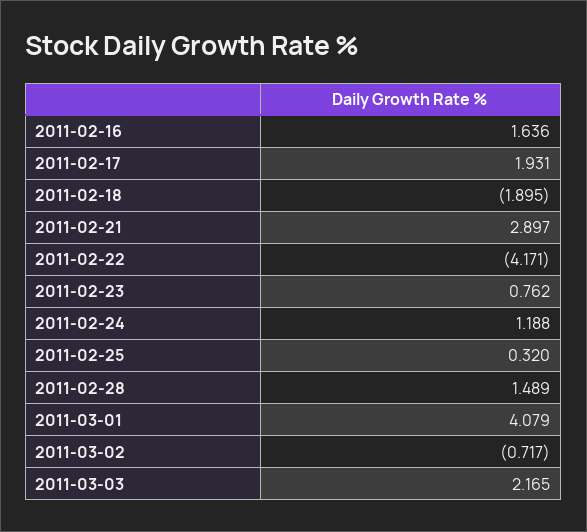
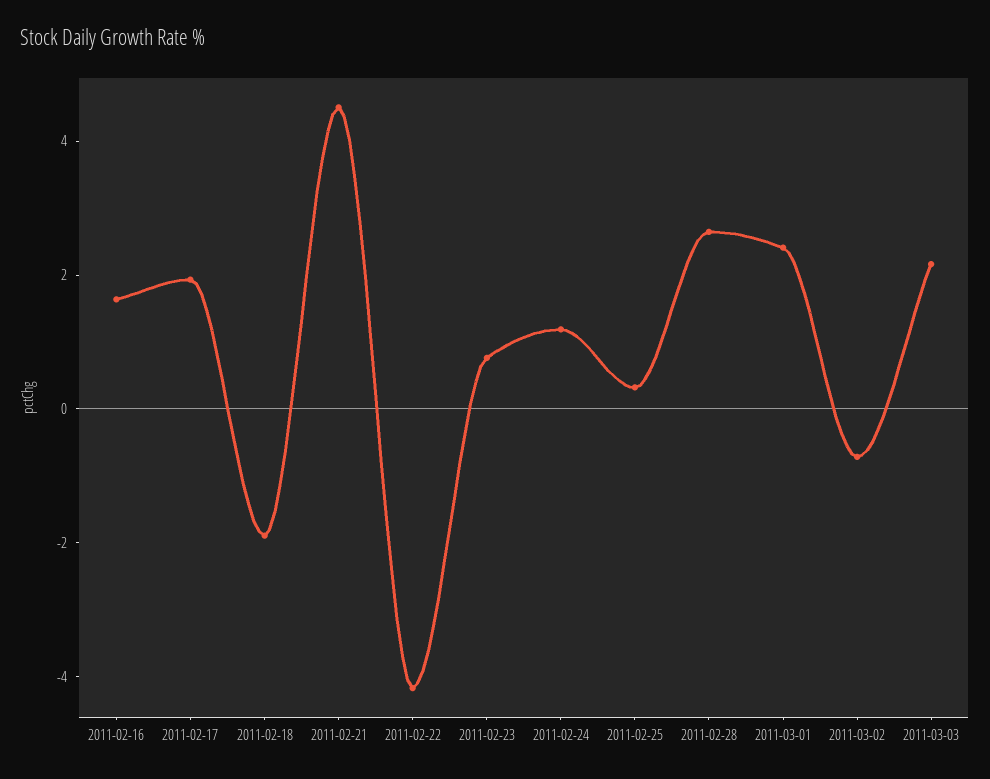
2011-02-21: 2.897 -> 4.5
2011-02-28: 1.489 -> 2.5
2011-03-01: 4.079 -> 2.5

